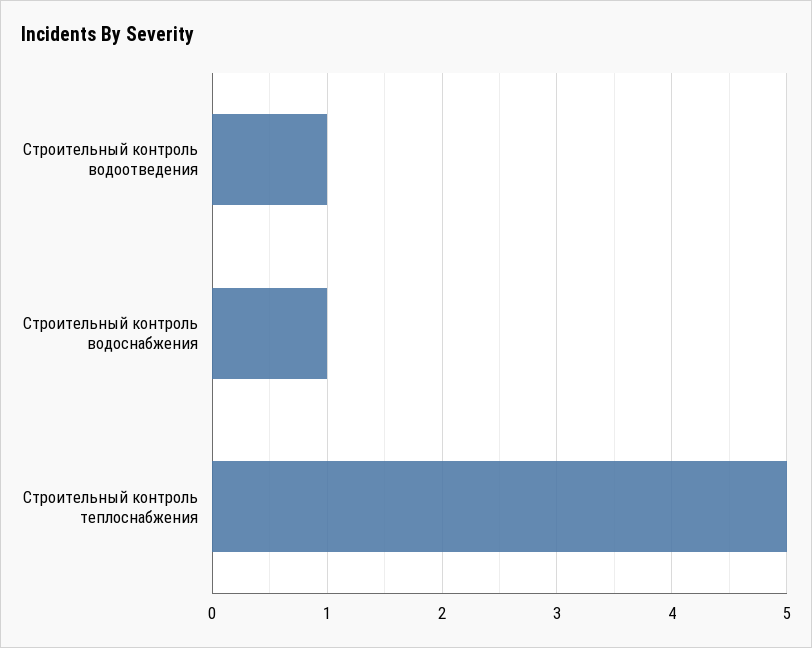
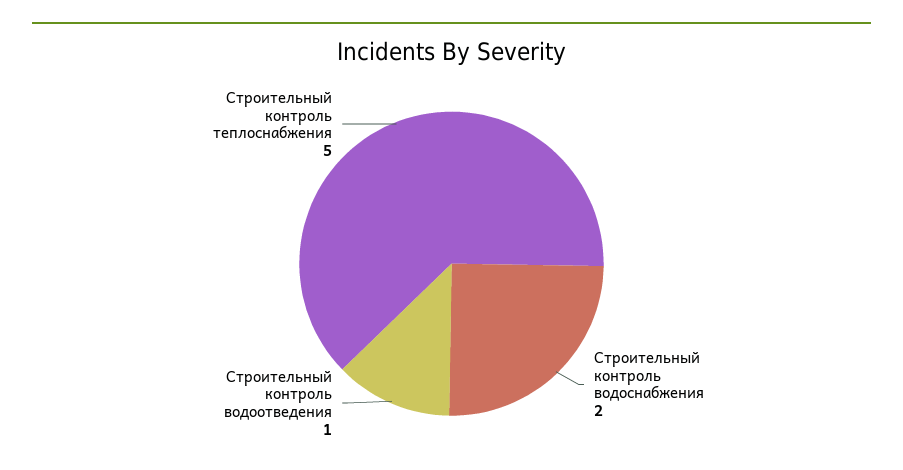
Строительный контроль водоснабжения: 1 -> 2

